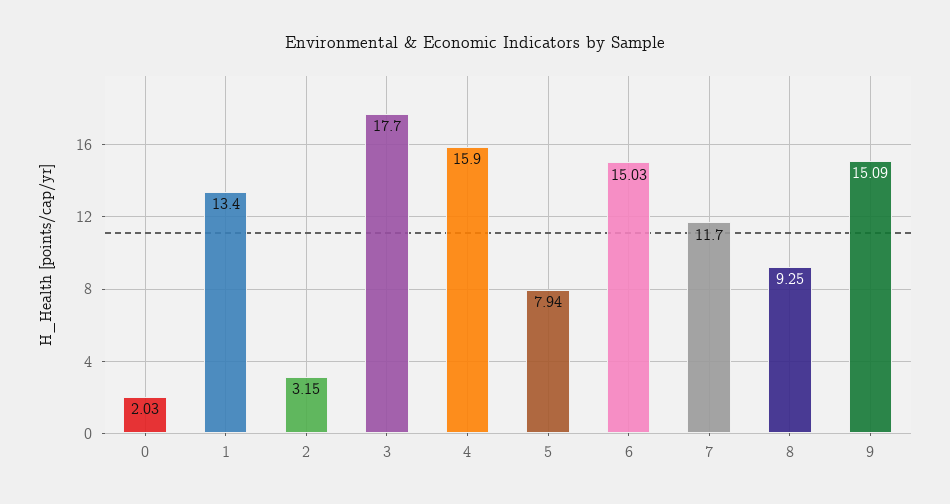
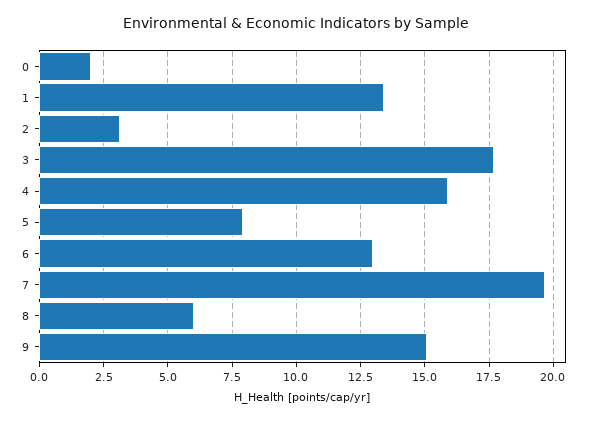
6: 15.03 -> 13
7: 11.7 -> 19.75
8: 9.25 -> 6

